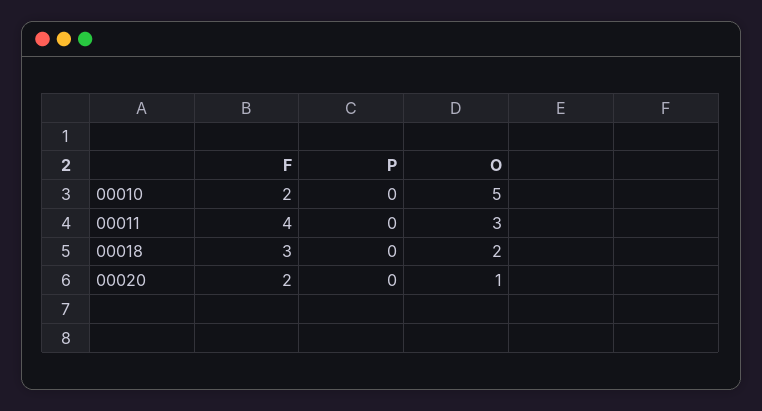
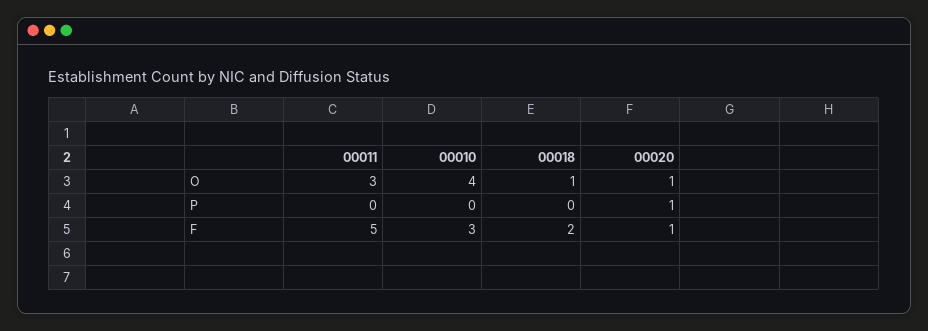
F, 00010: 2 -> 3
O, 00010: 5 -> 4
F, 00011: 4 -> 5
F, 00018: 3 -> 2
O, 00018: 2 -> 1
F, 00020: 2 -> 1
P, 00020: 0 -> 1

